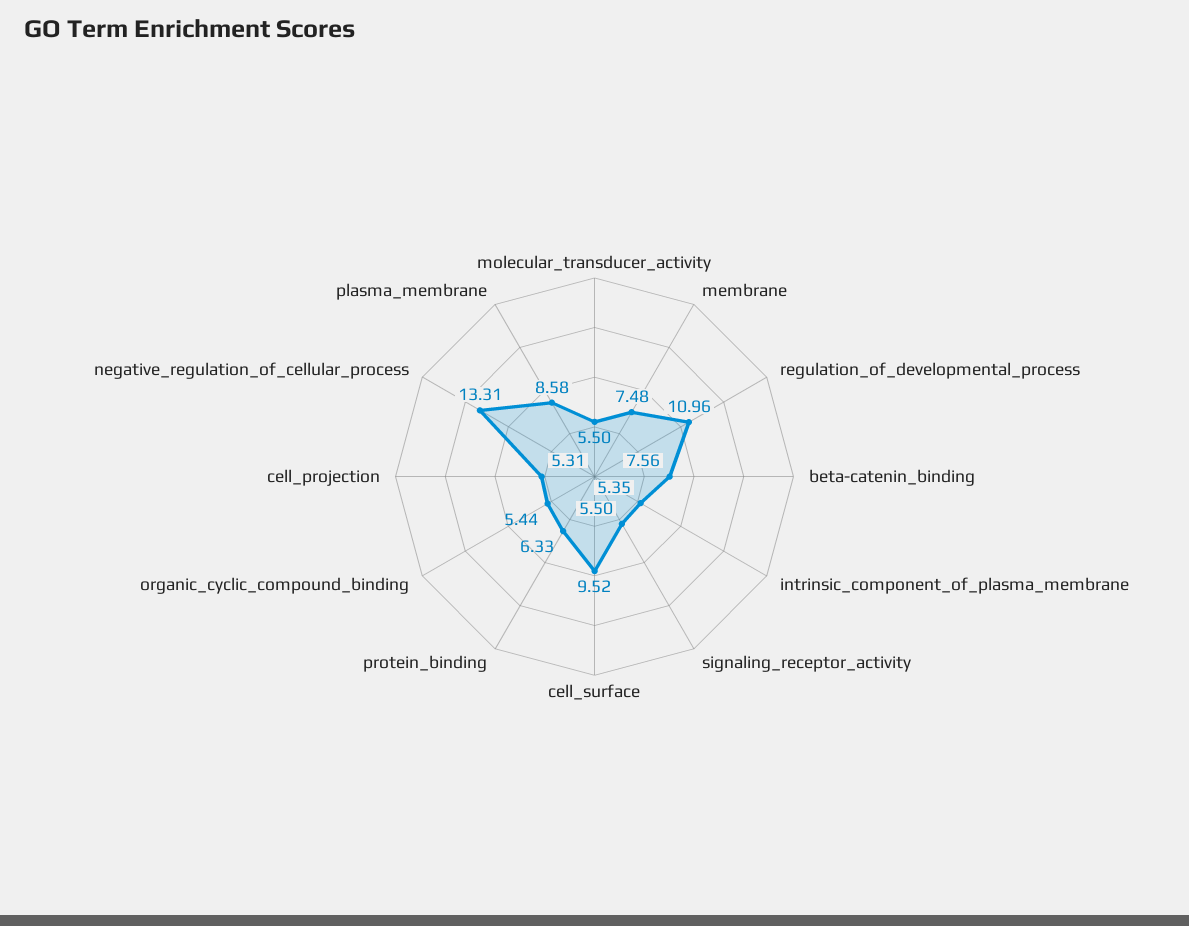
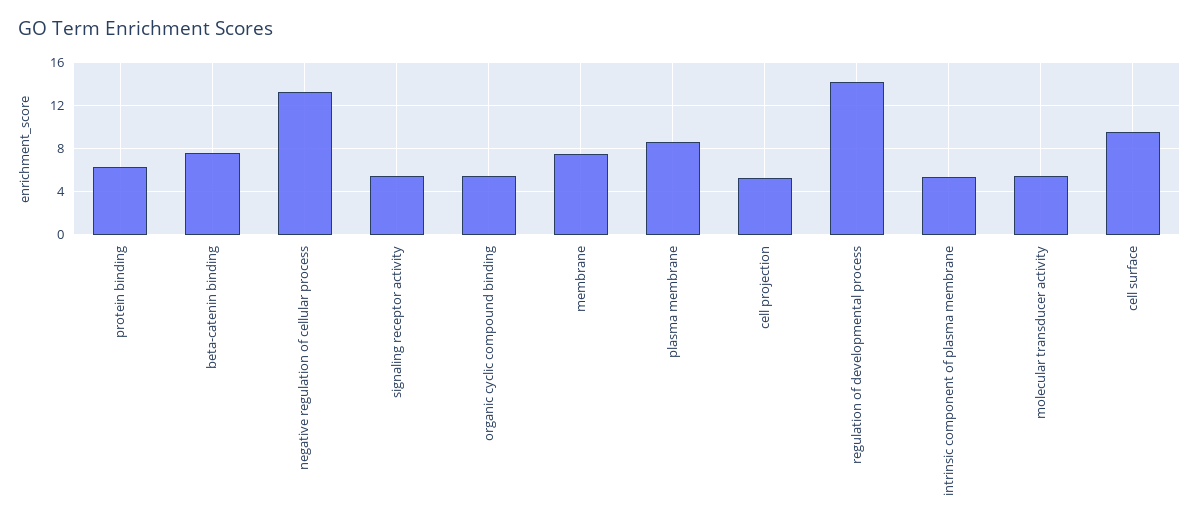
regulation_of_developmental_process: 10.96 -> 14

